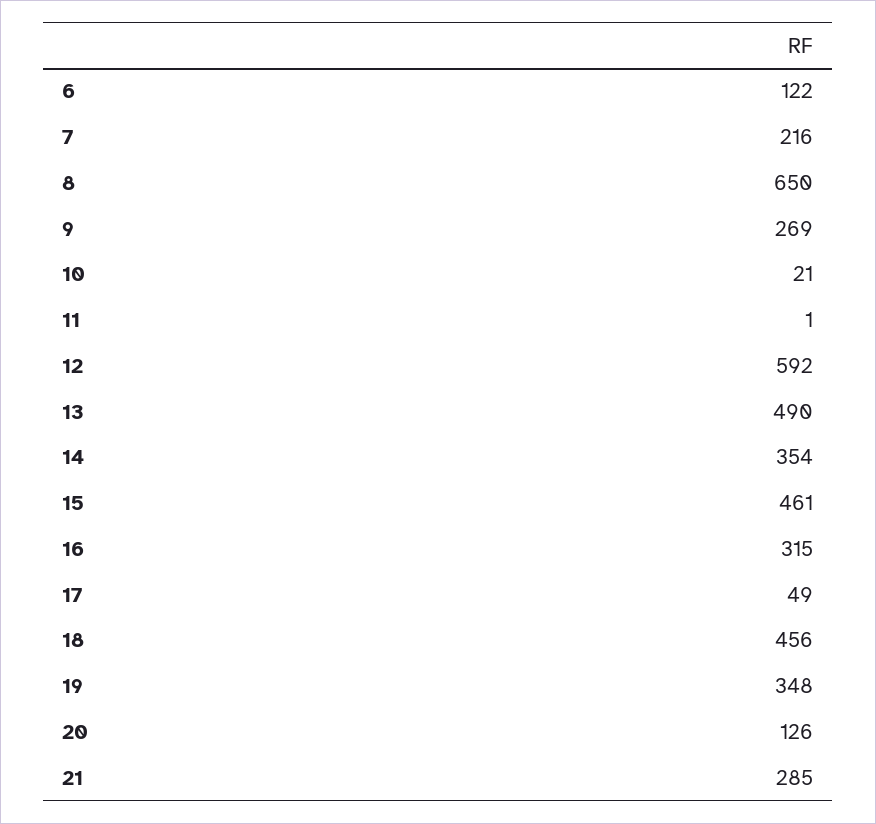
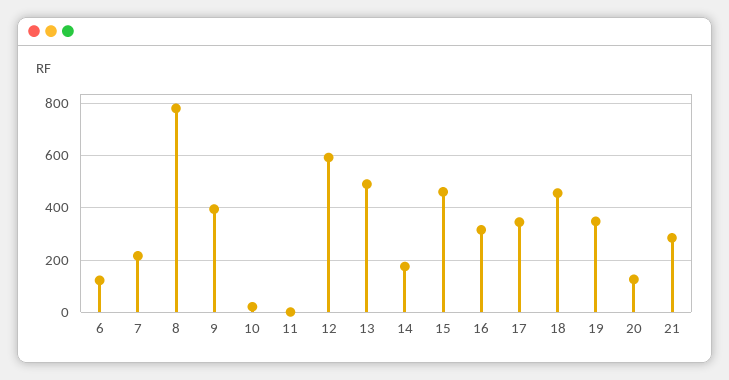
8: 650 -> 775
9: 269 -> 400
14: 354 -> 175
17: 49 -> 350

